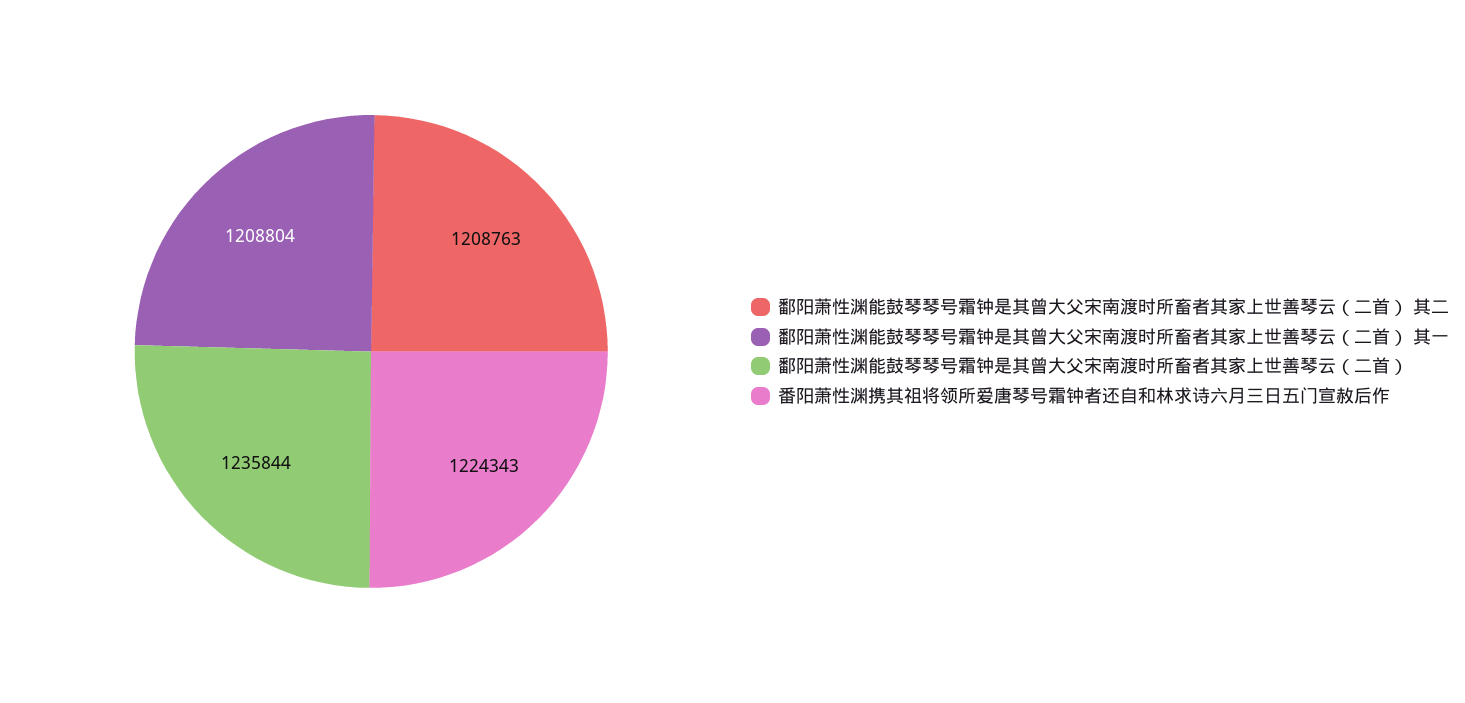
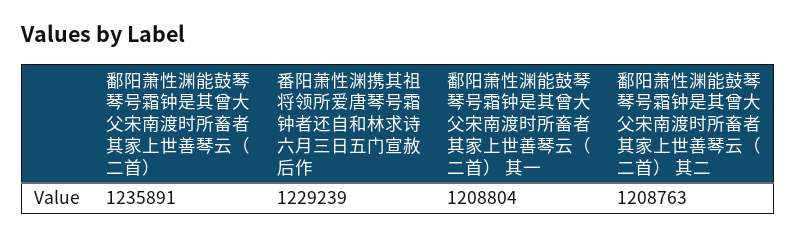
鄱阳萧性渊能鼓琴琴号霜钟是其曾大父宋南渡时所畜者其家上世善琴云（二首）: 1235844 -> 1235891
番阳萧性渊携其祖将领所爱唐琴号霜钟者还自和林求诗六月三日五门宣赦后作: 1224343 -> 1229239

